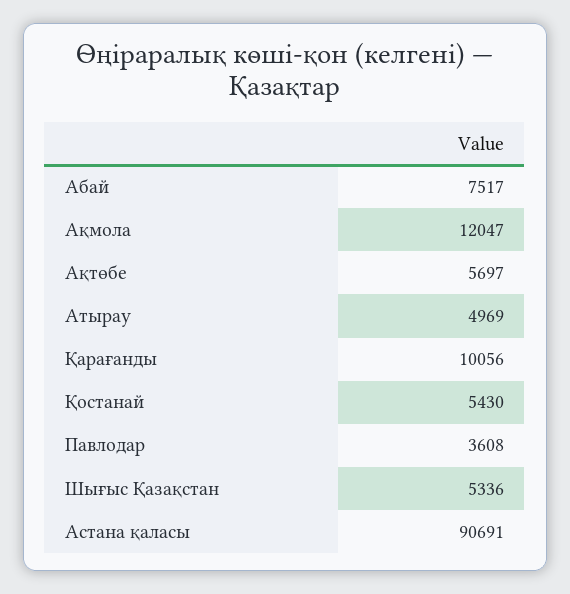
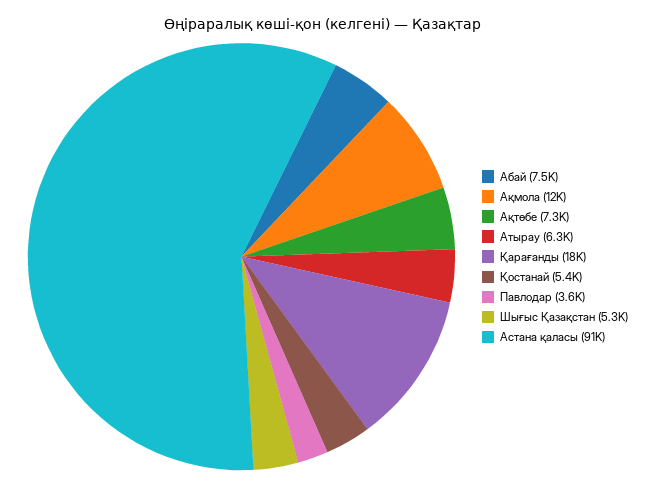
Ақтөбе: 5697 -> 7300
Атырау: 4969 -> 6300
Қарағанды: 10056 -> 18000

